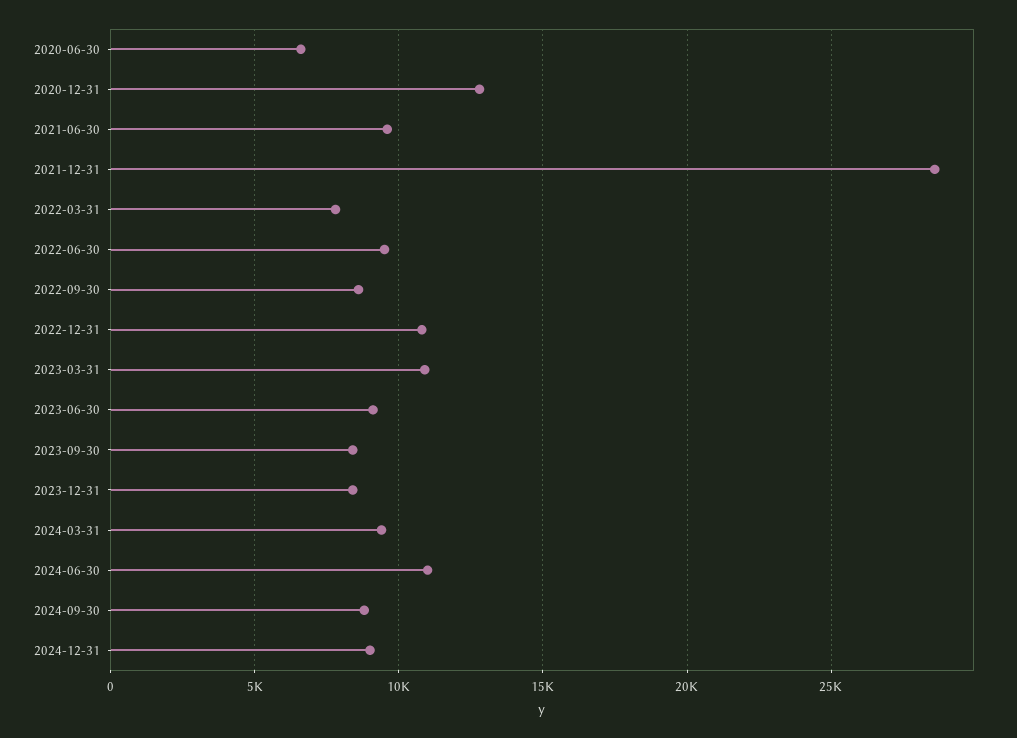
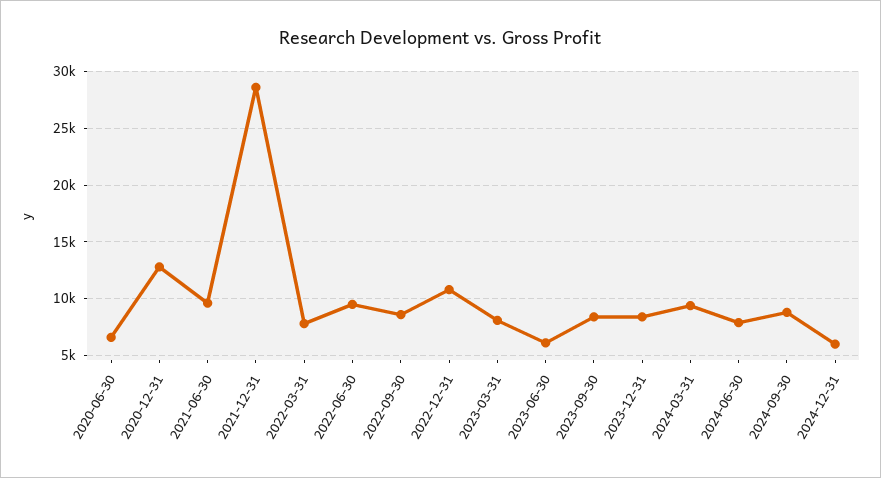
2023-03-31: 11000 -> 8000
2023-06-30: 9000 -> 6000
2024-06-30: 11000 -> 8000
2024-12-31: 9000 -> 6000

